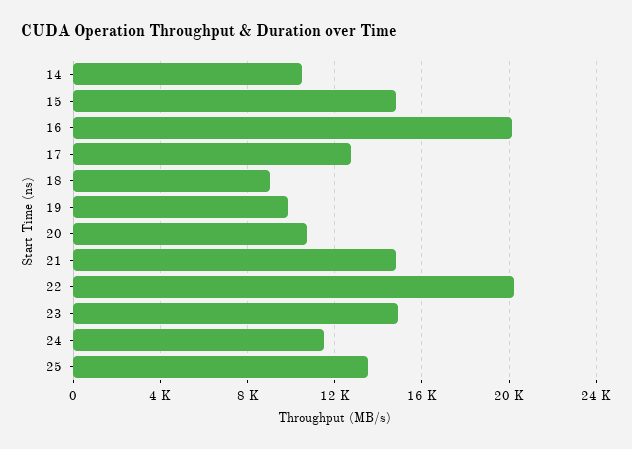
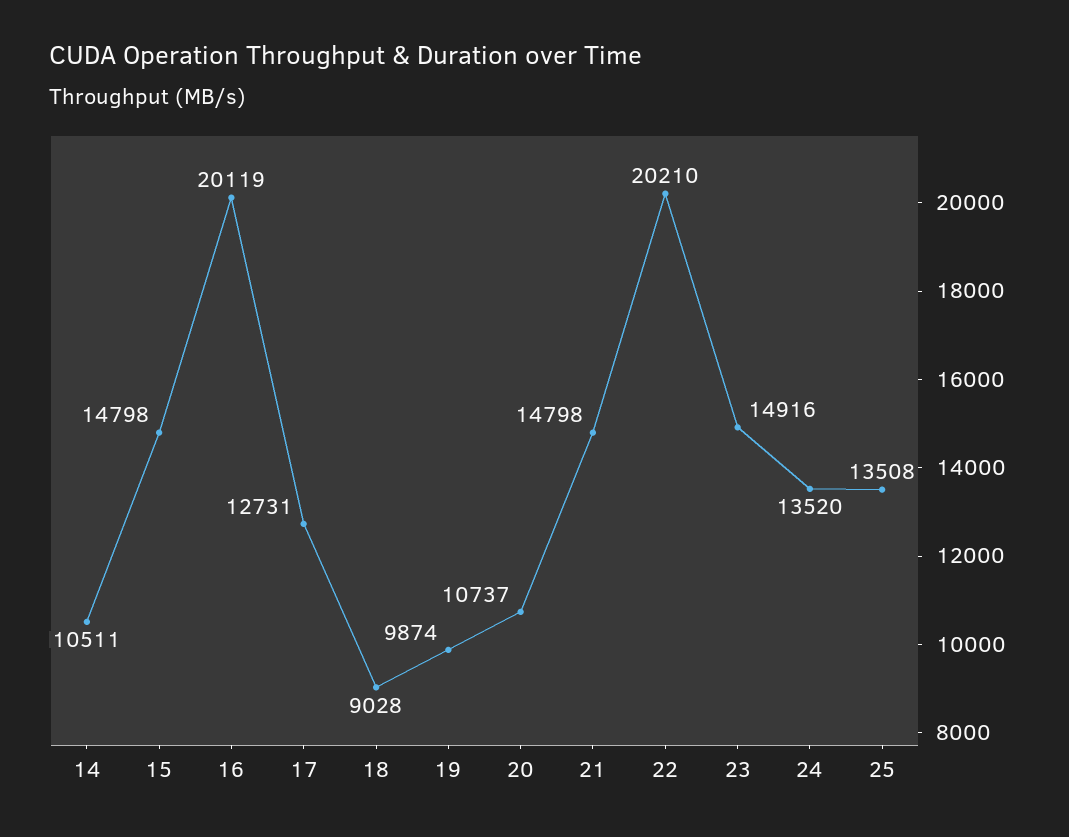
24: 11500 -> 13520

